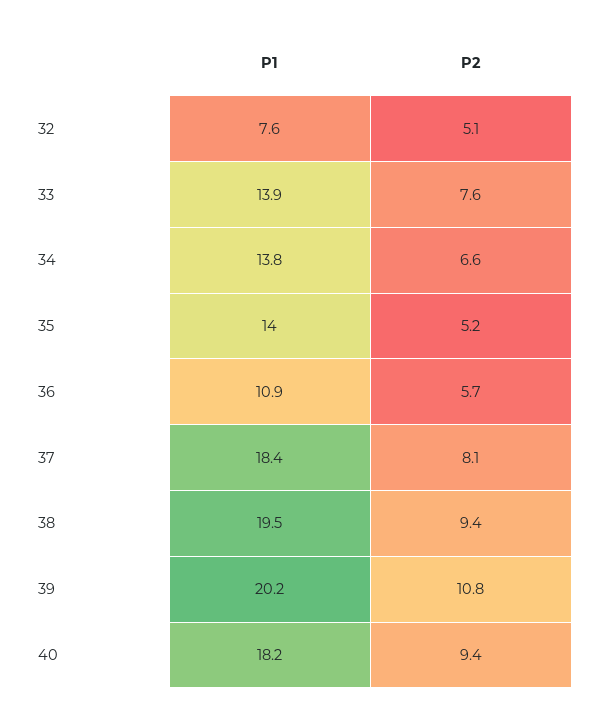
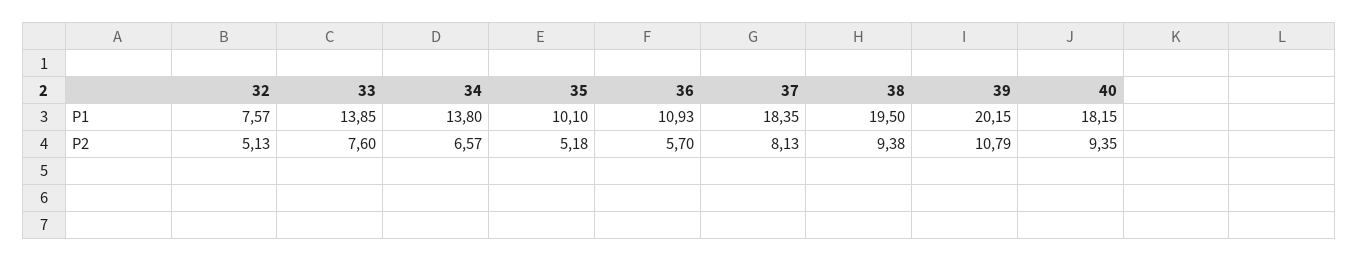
P1, 35: 14 -> 10.1

